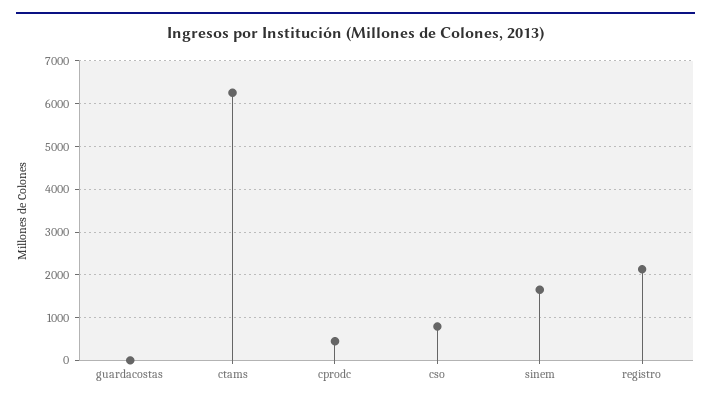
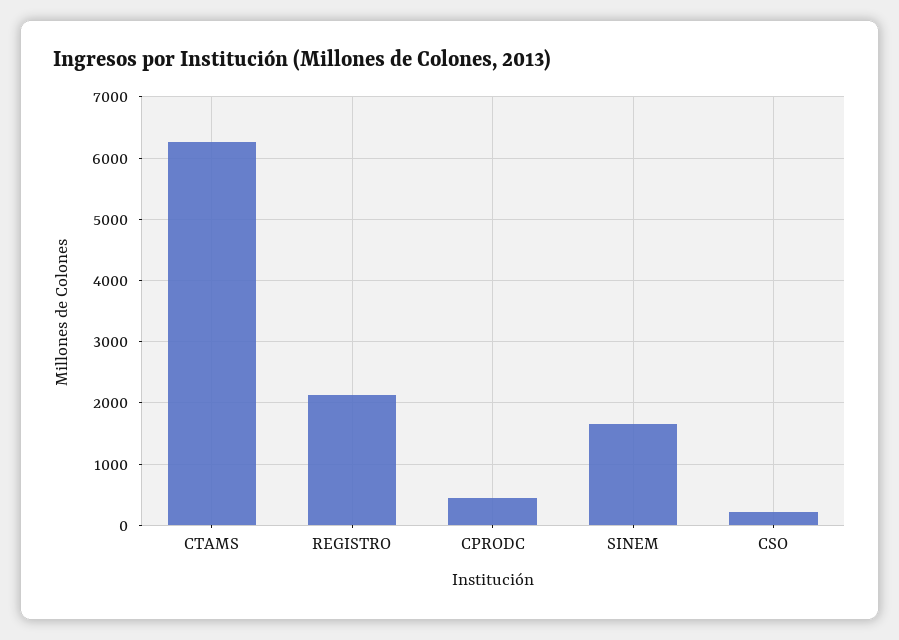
guardacostas: 0 -> none
cso: 800 -> 200

